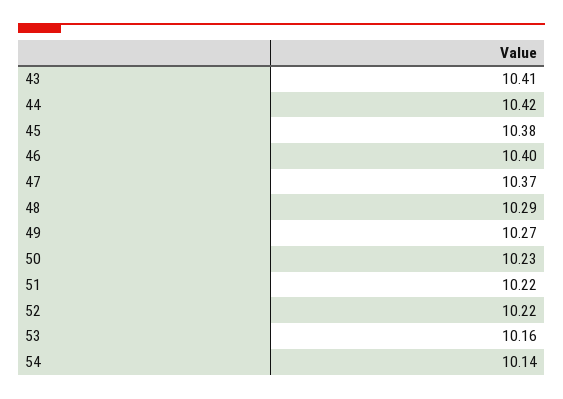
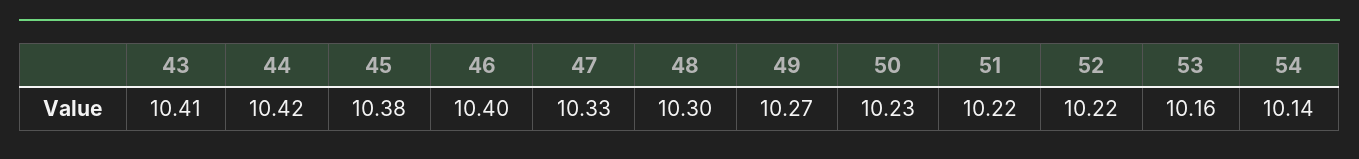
47: 10.37 -> 10.33
48: 10.29 -> 10.3

